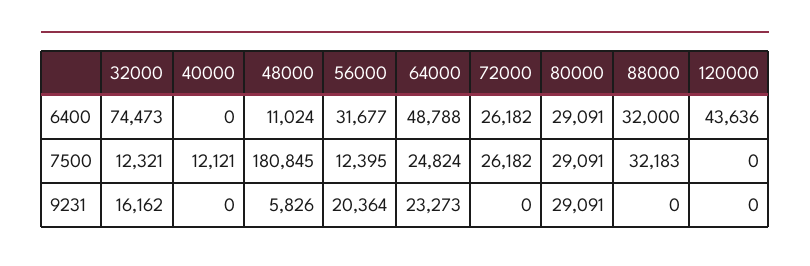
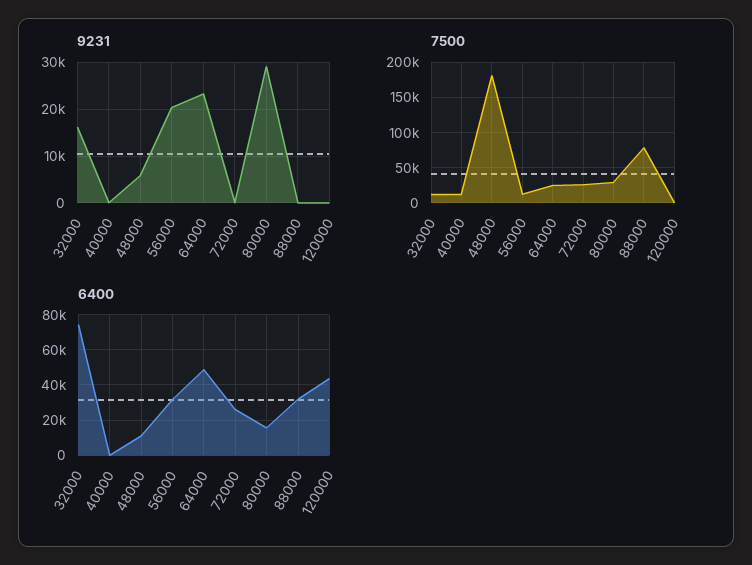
6400, 80000: 29091 -> 15000
7500, 88000: 32183 -> 80000

